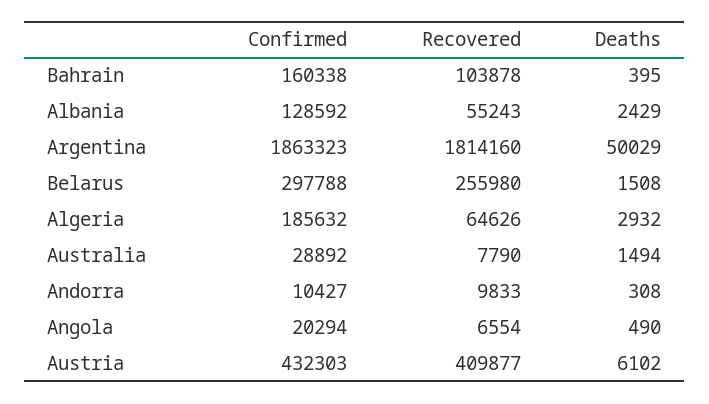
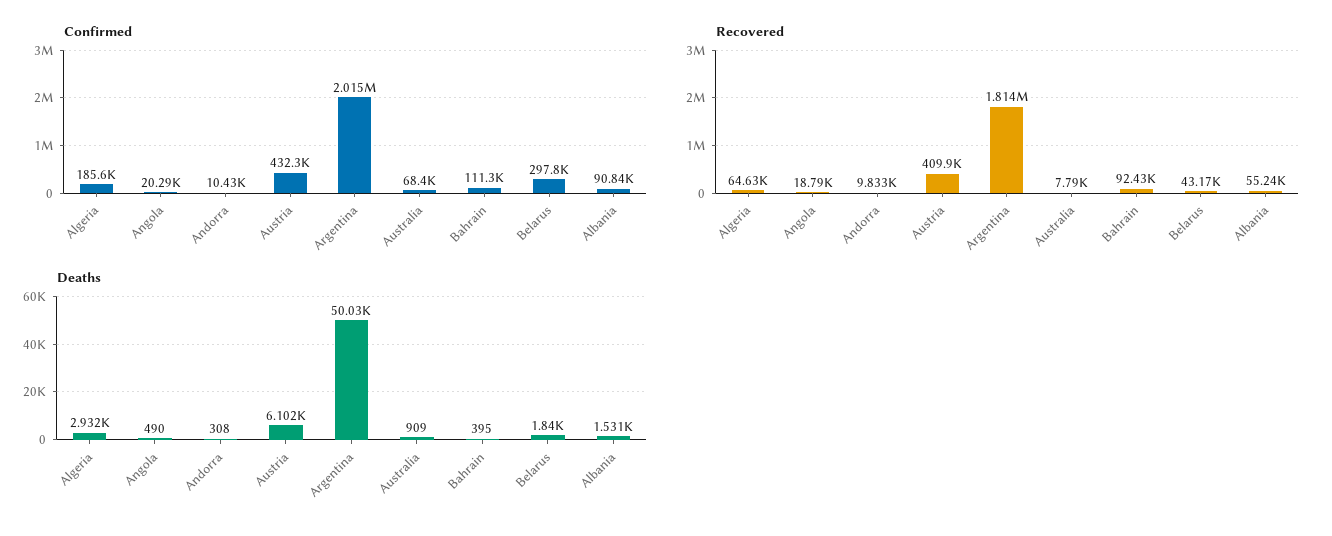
Confirmed, Bahrain: 160338 -> 111300
Recovered, Bahrain: 103878 -> 92430
Confirmed, Albania: 128592 -> 90840
Deaths, Albania: 2429 -> 1531
Confirmed, Argentina: 1863323 -> 2015000
Recovered, Belarus: 255980 -> 43170
Deaths, Belarus: 1508 -> 1840
Confirmed, Australia: 28892 -> 68400
Deaths, Australia: 1494 -> 909
Recovered, Angola: 6554 -> 18790

